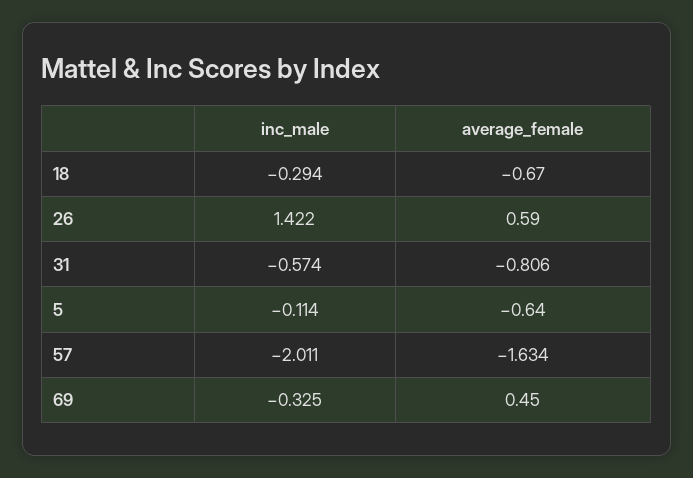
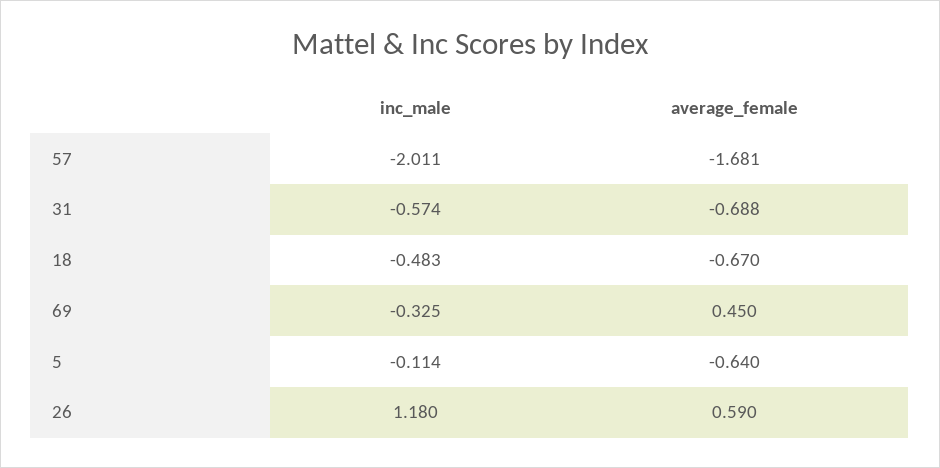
inc_male, 18: -0.294 -> -0.483
inc_male, 26: 1.422 -> 1.18
average_female, 31: -0.806 -> -0.688
average_female, 57: -1.634 -> -1.681

